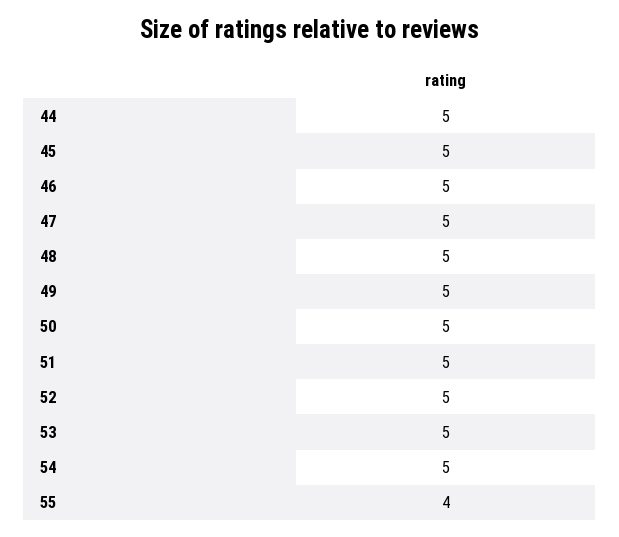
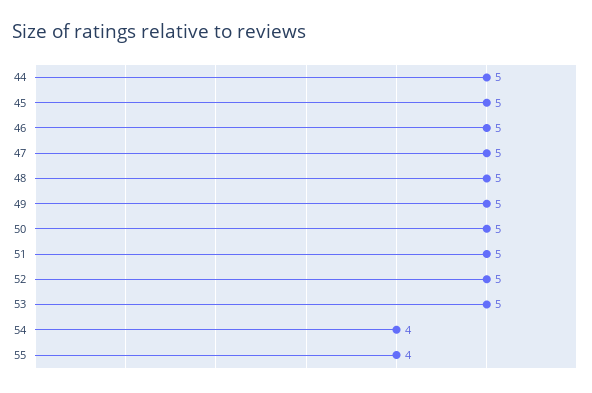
54: 5 -> 4

